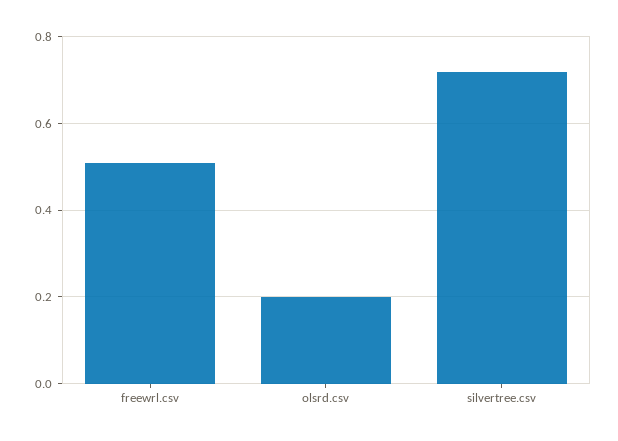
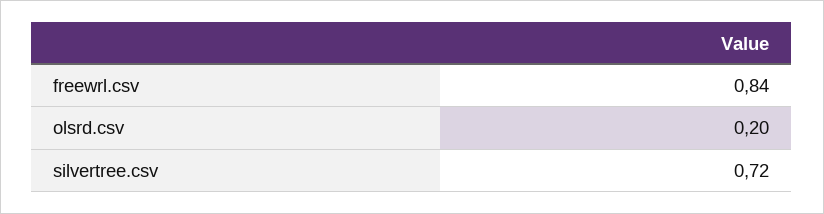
freewrl.csv: 0.5 -> 0.84

